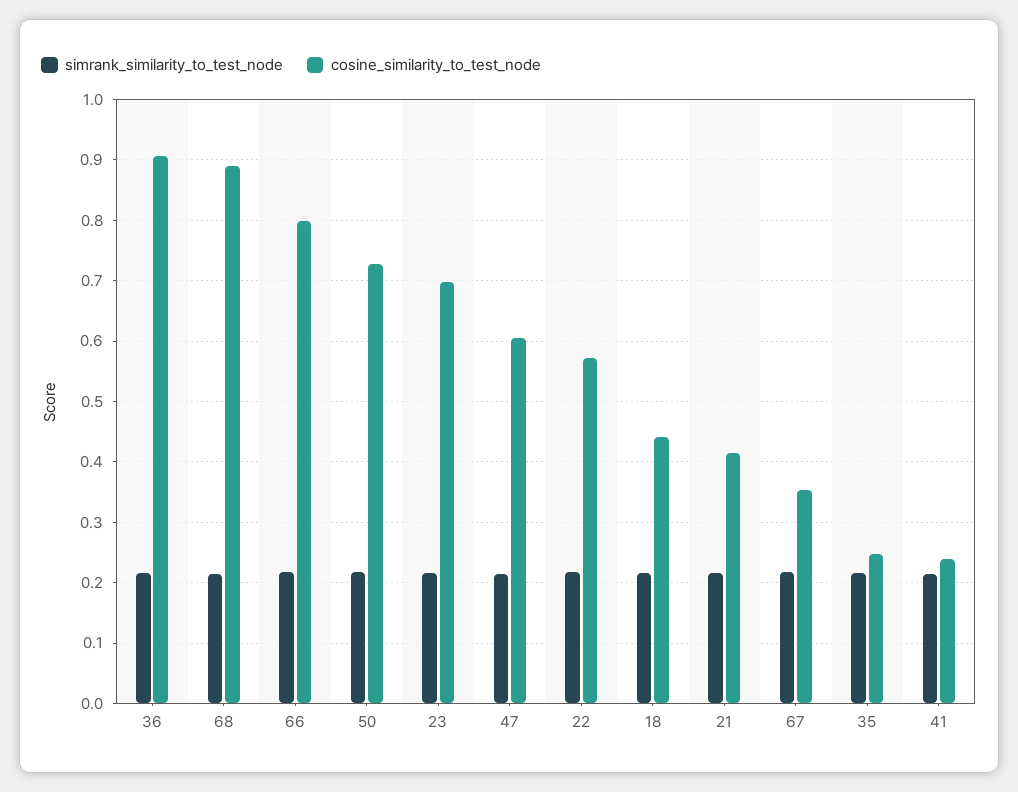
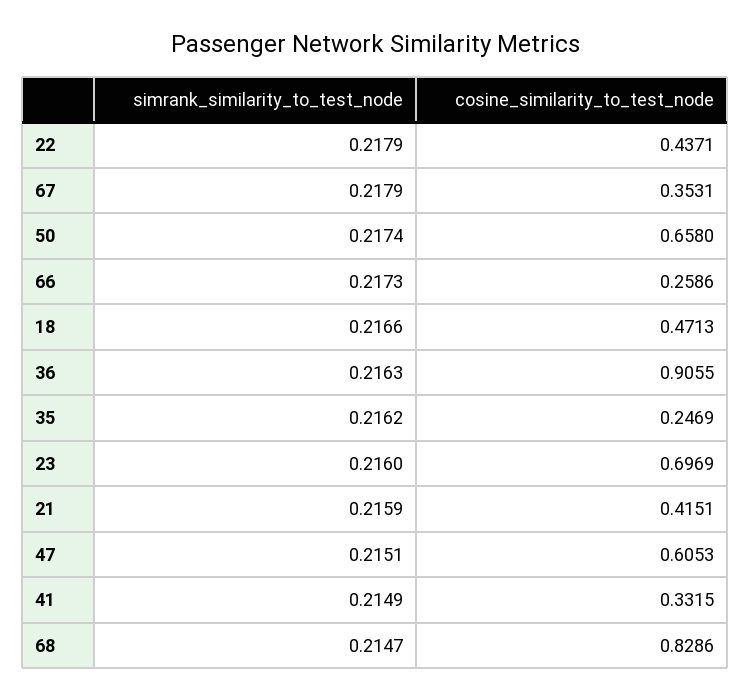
cosine_similarity_to_test_node, 68: 0.89 -> 0.8286
cosine_similarity_to_test_node, 66: 0.8 -> 0.2586
cosine_similarity_to_test_node, 50: 0.73 -> 0.658
cosine_similarity_to_test_node, 22: 0.57 -> 0.4371
cosine_similarity_to_test_node, 18: 0.44 -> 0.4713
cosine_similarity_to_test_node, 41: 0.24 -> 0.3315

